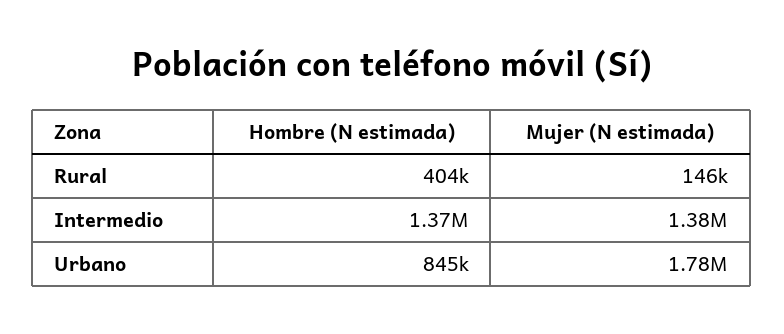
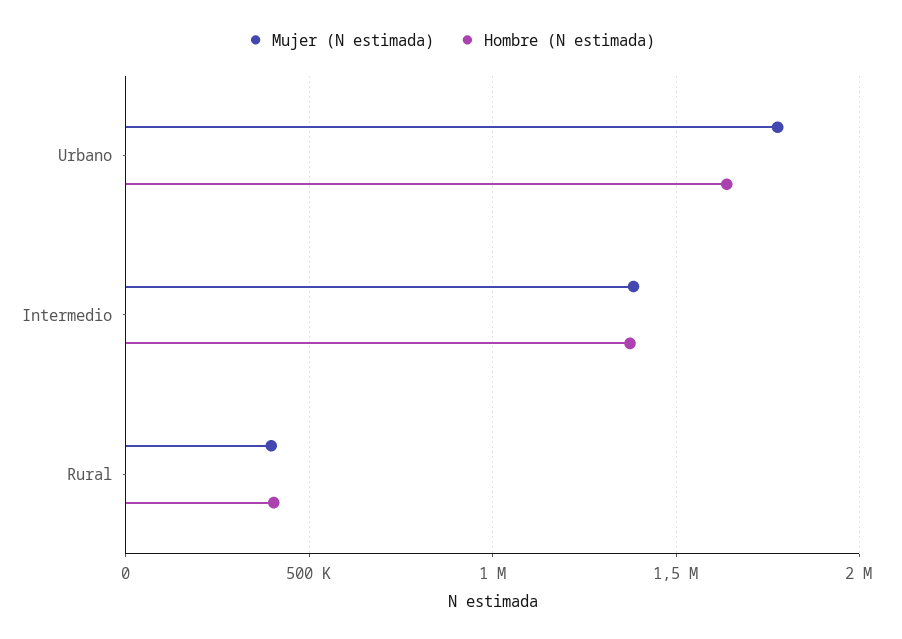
Mujer (N estimada), Rural: 146000 -> 400000
Hombre (N estimada), Urbano: 845000 -> 1650000

